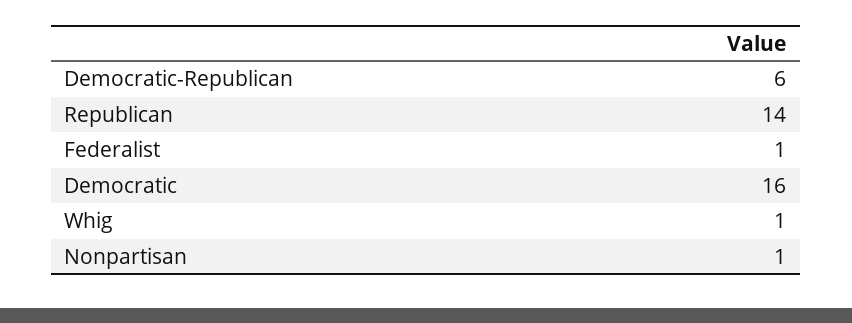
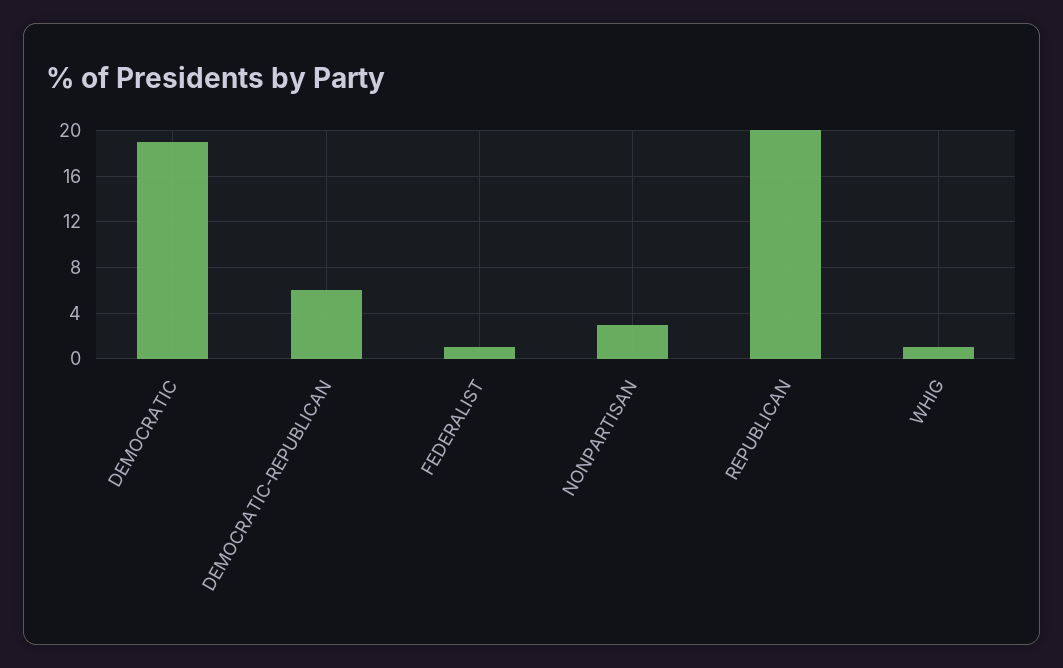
Republican: 14 -> 20
Democratic: 16 -> 19
Nonpartisan: 1 -> 3

